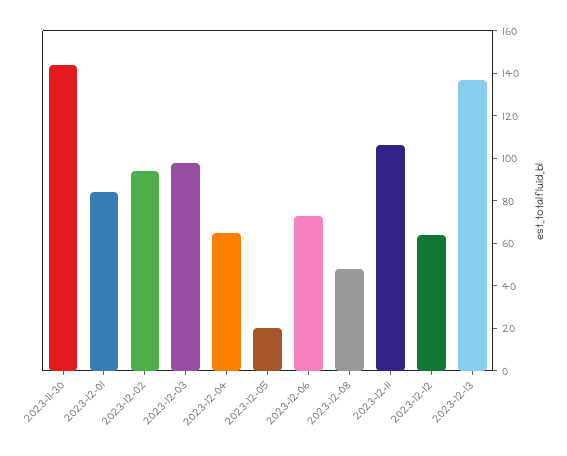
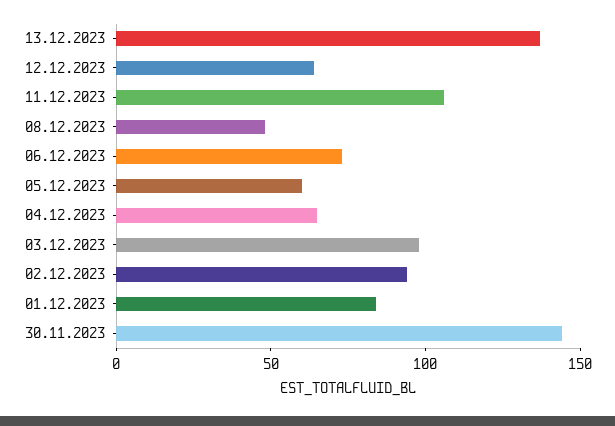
2023-12-05: 20 -> 60

